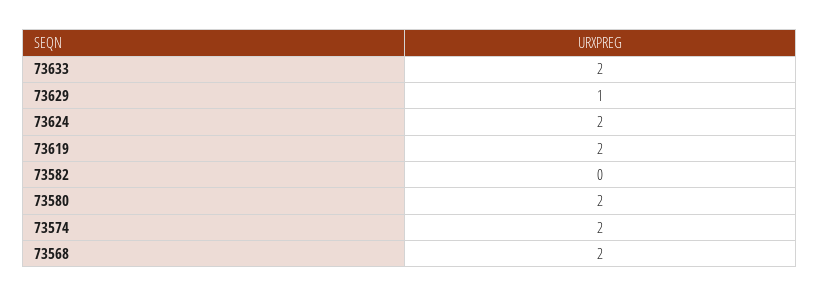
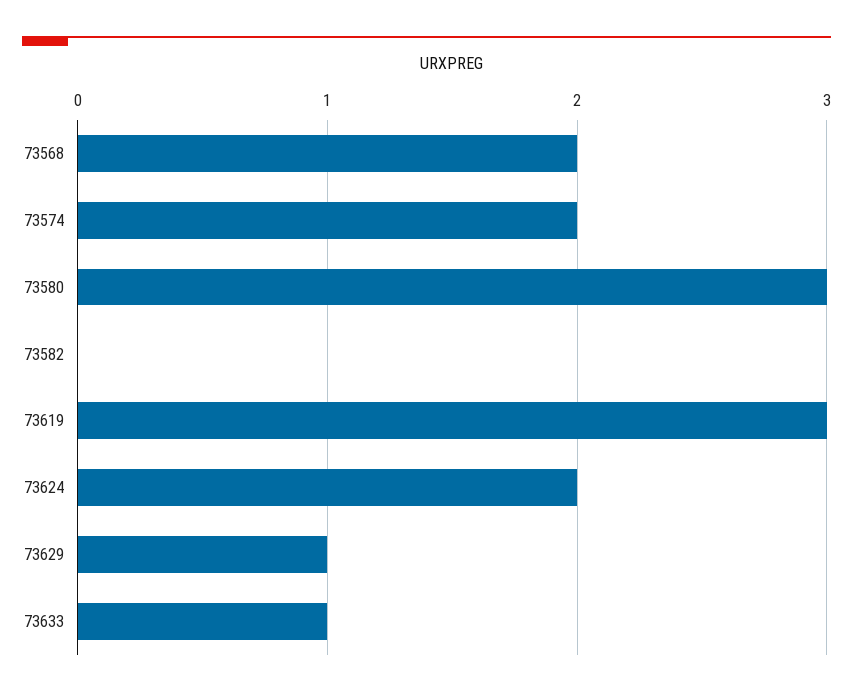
73633: 2 -> 1
73619: 2 -> 3
73580: 2 -> 3

